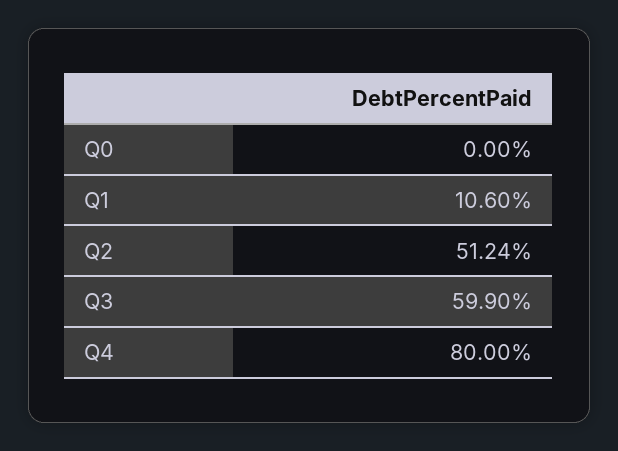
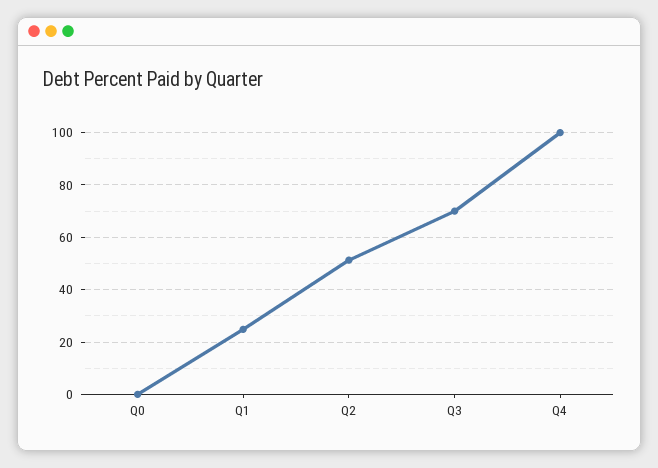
Q1: 10.6 -> 25
Q3: 59.9 -> 70
Q4: 80 -> 100

